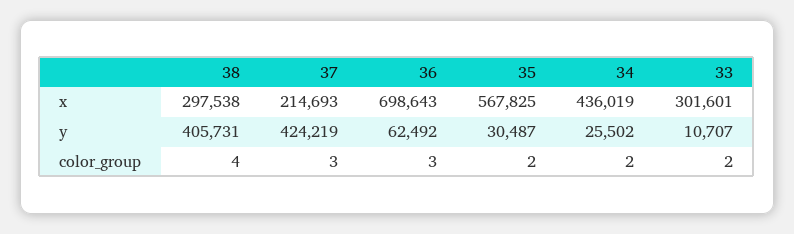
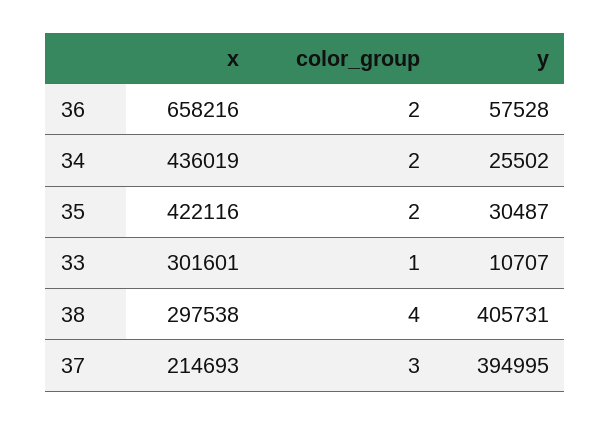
36, x: 698643 -> 658216
35, x: 567825 -> 422116
37, y: 424219 -> 394995
36, y: 62492 -> 57528
36, color_group: 3 -> 2
33, color_group: 2 -> 1

